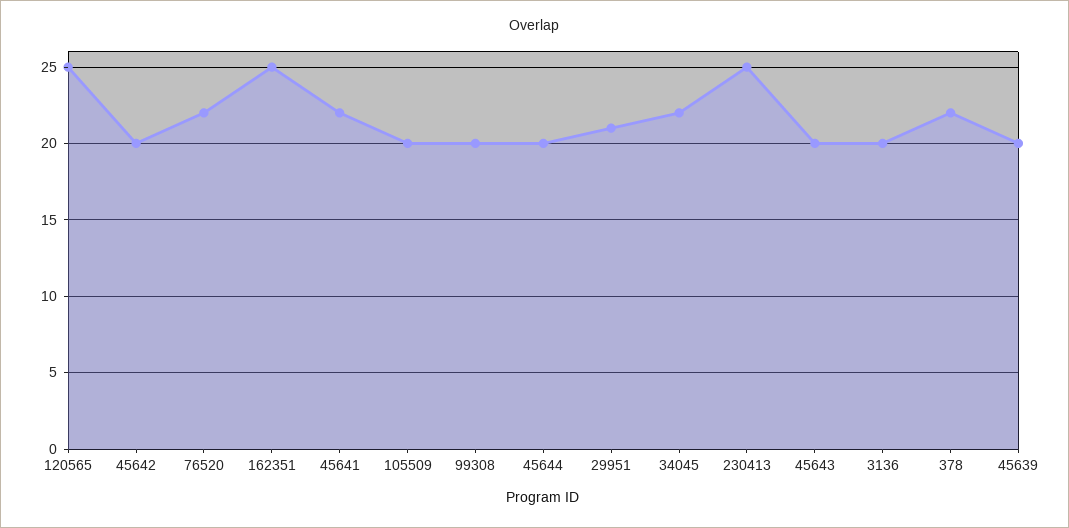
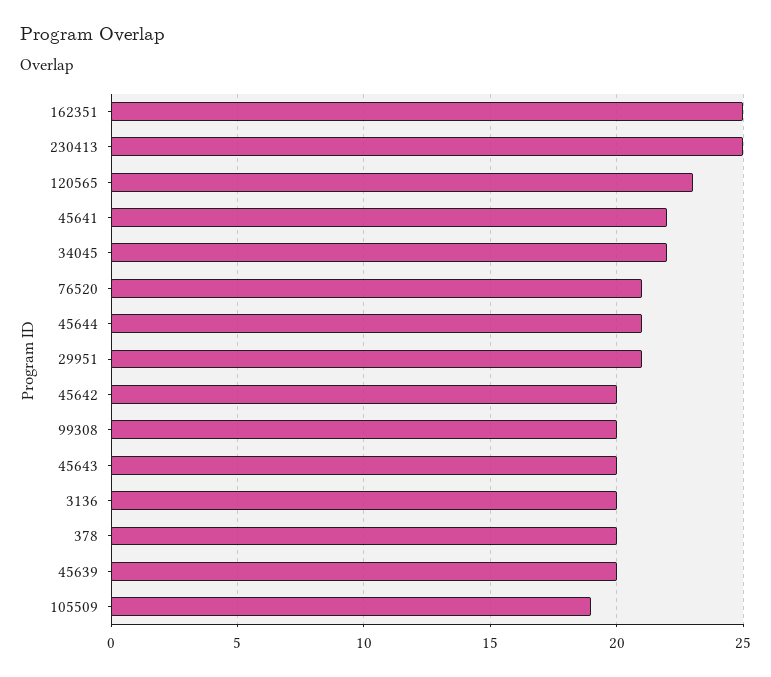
120565: 25 -> 23
76520: 22 -> 21
105509: 20 -> 19
45644: 20 -> 21
378: 22 -> 20

